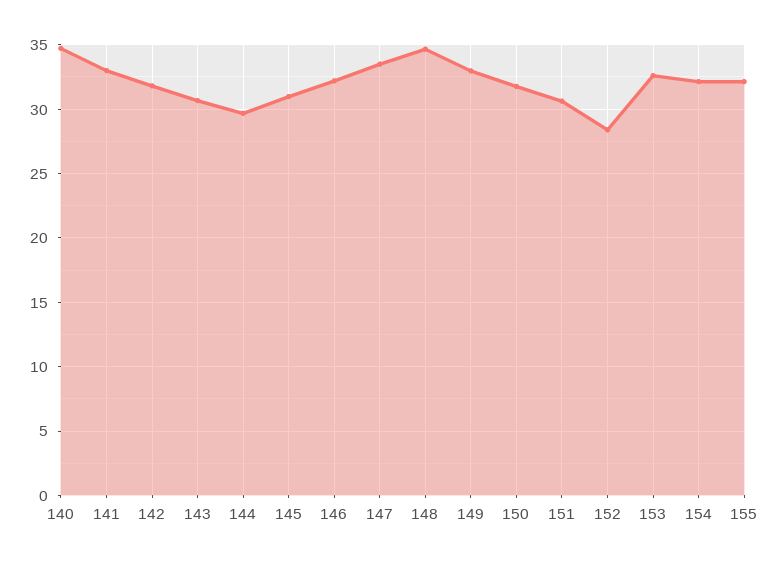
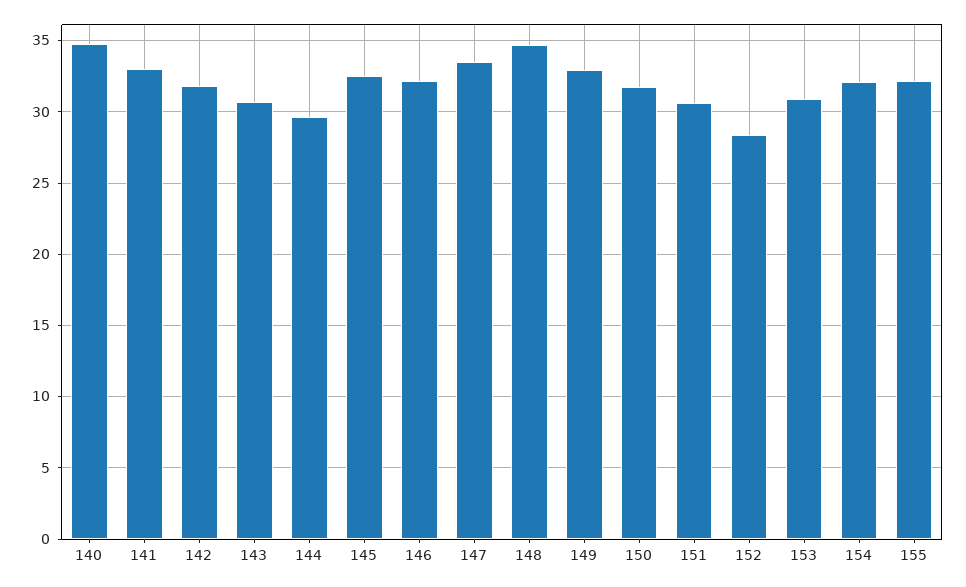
145: 31 -> 32.5
153: 32.5 -> 31

